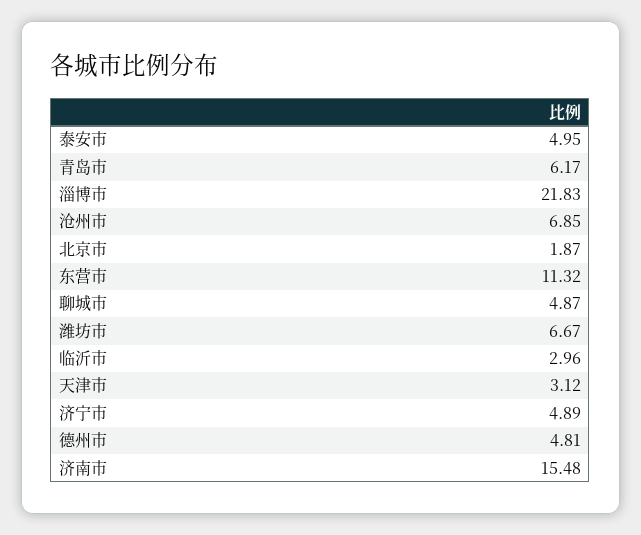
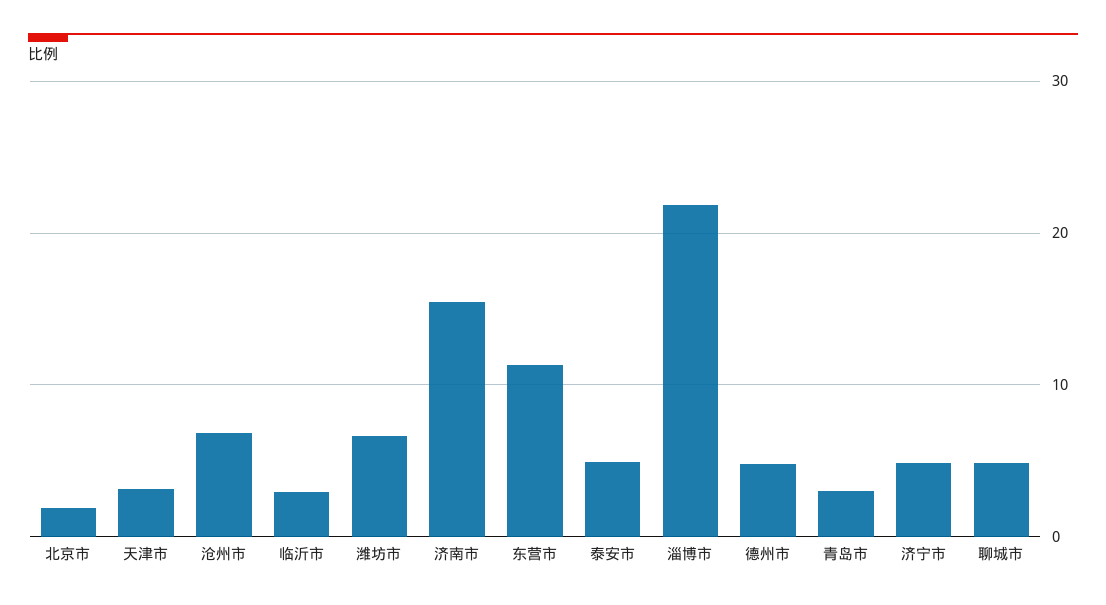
青岛市: 6.17 -> 3

